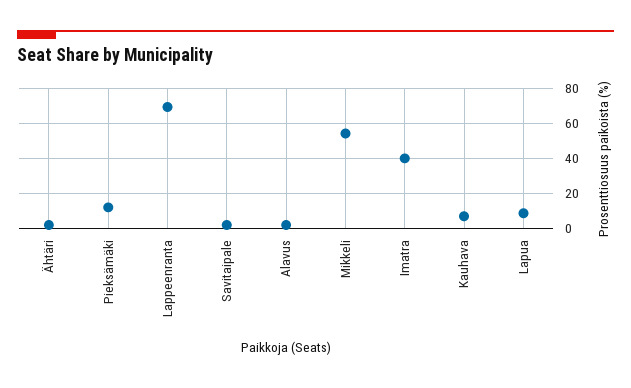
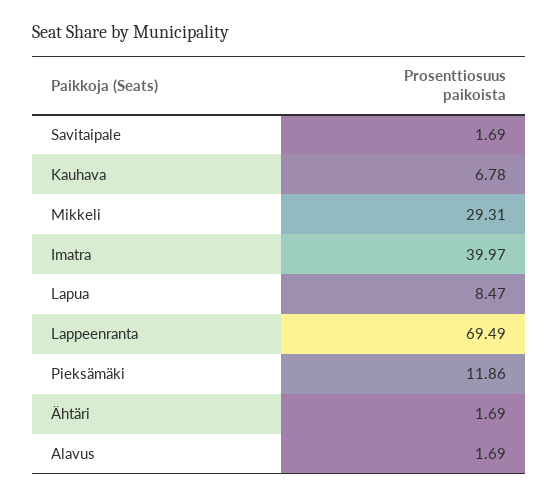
Mikkeli: 55 -> 29.31

